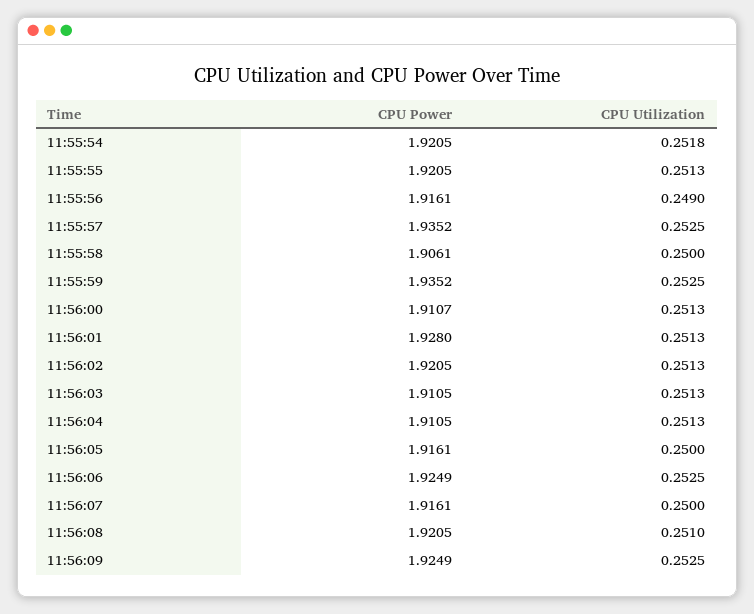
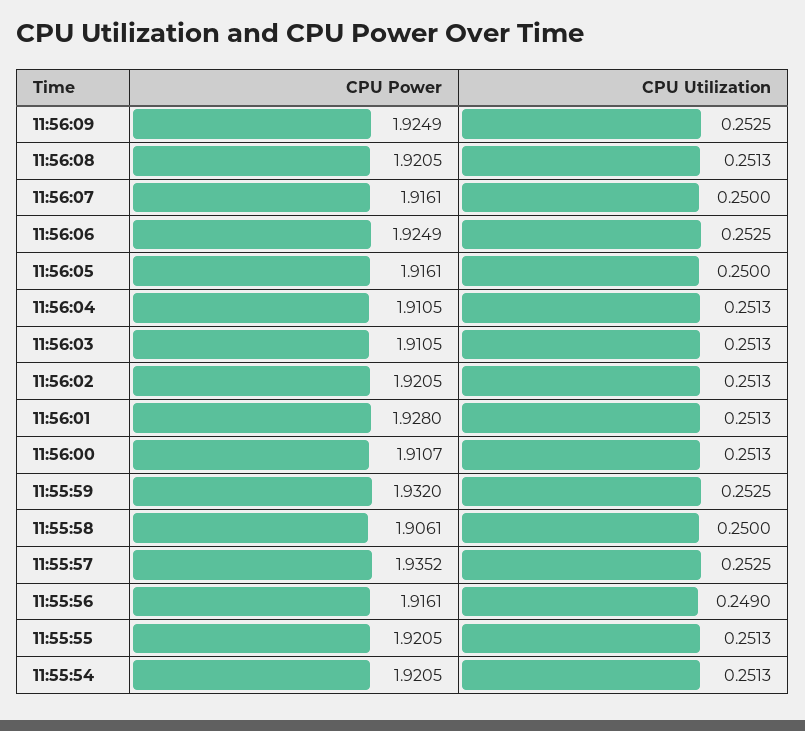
CPU Utilization, 11:55:54: 0.2518 -> 0.2513
CPU Power, 11:55:59: 1.9352 -> 1.932
CPU Utilization, 11:56:08: 0.251 -> 0.2513

